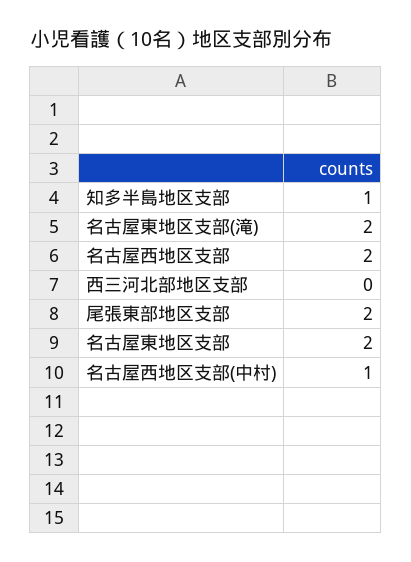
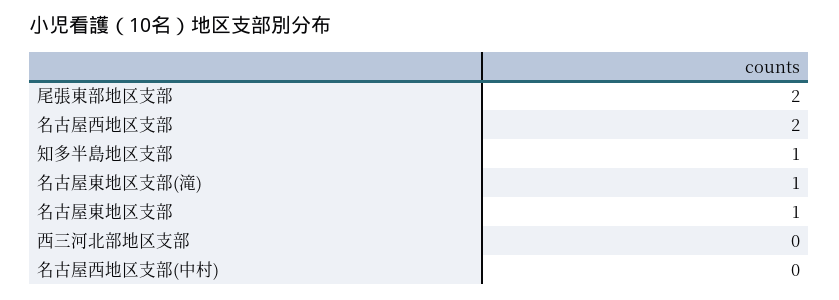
名古屋東地区支部(滝): 2 -> 1
名古屋東地区支部: 2 -> 1
名古屋西地区支部(中村): 1 -> 0

